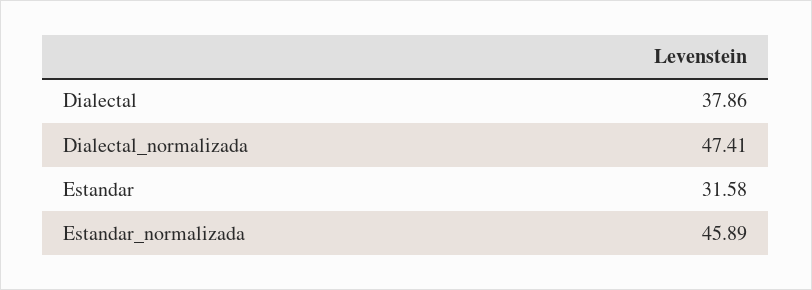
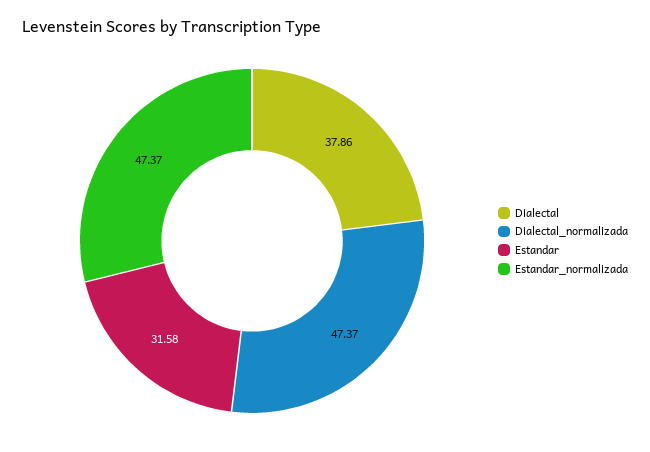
Dialectal_normalizada: 47.41 -> 47.37
Estandar_normalizada: 45.89 -> 47.37

